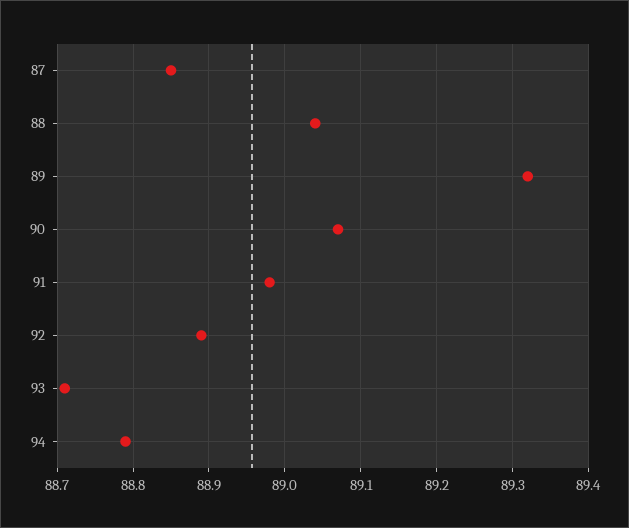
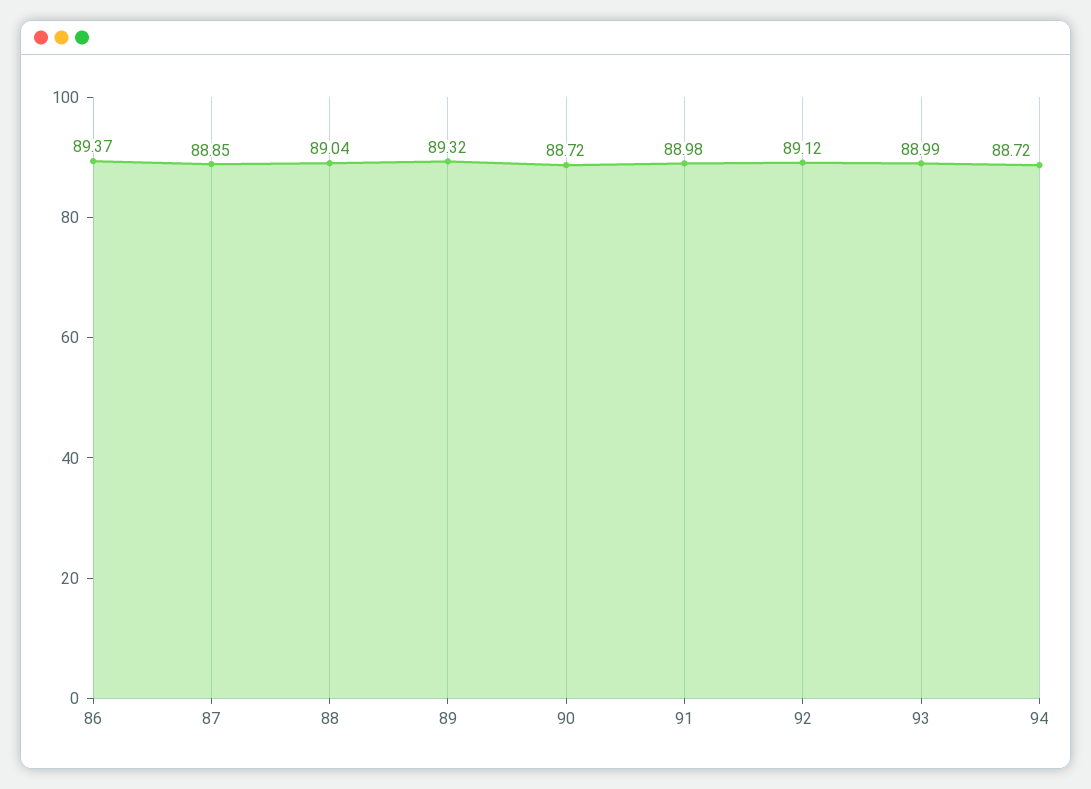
90: 89.07 -> 88.72
92: 88.89 -> 89.12
93: 88.71 -> 88.99
94: 88.79 -> 88.72
86: none -> 89.37

